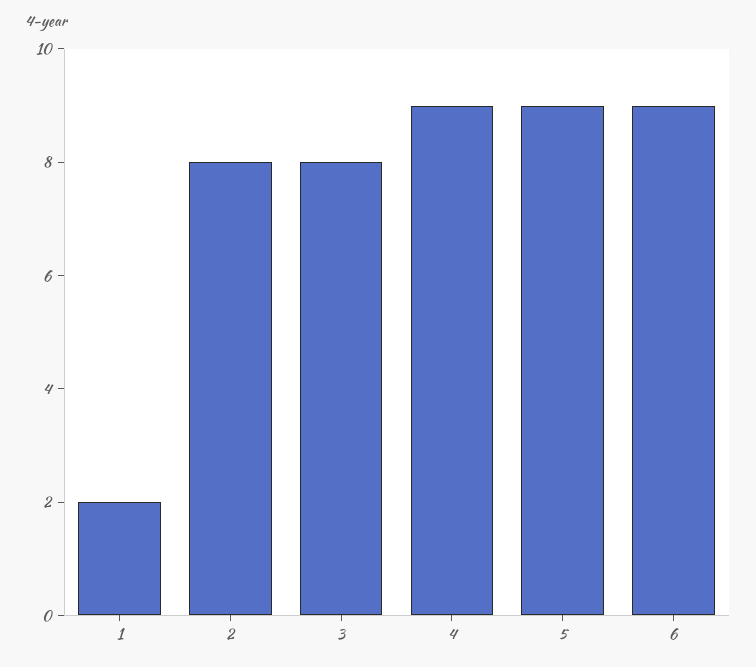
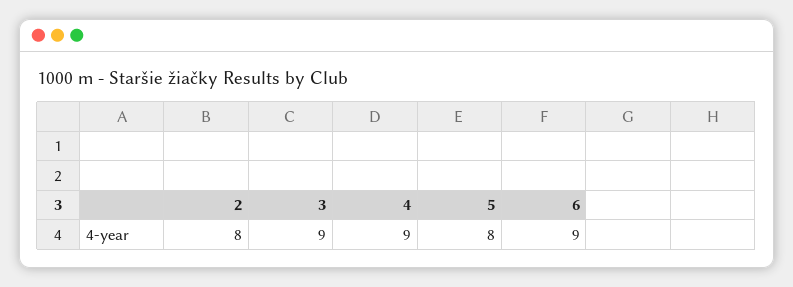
1: 2 -> none
3: 8 -> 9
5: 9 -> 8

